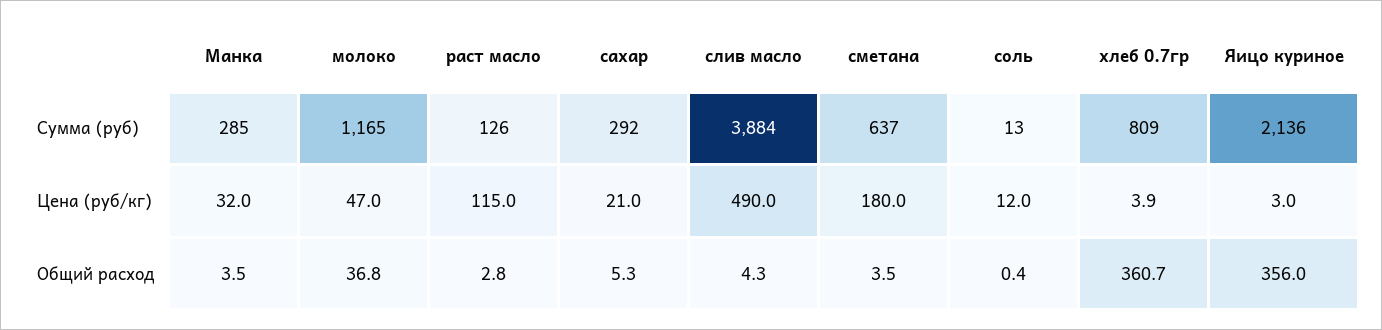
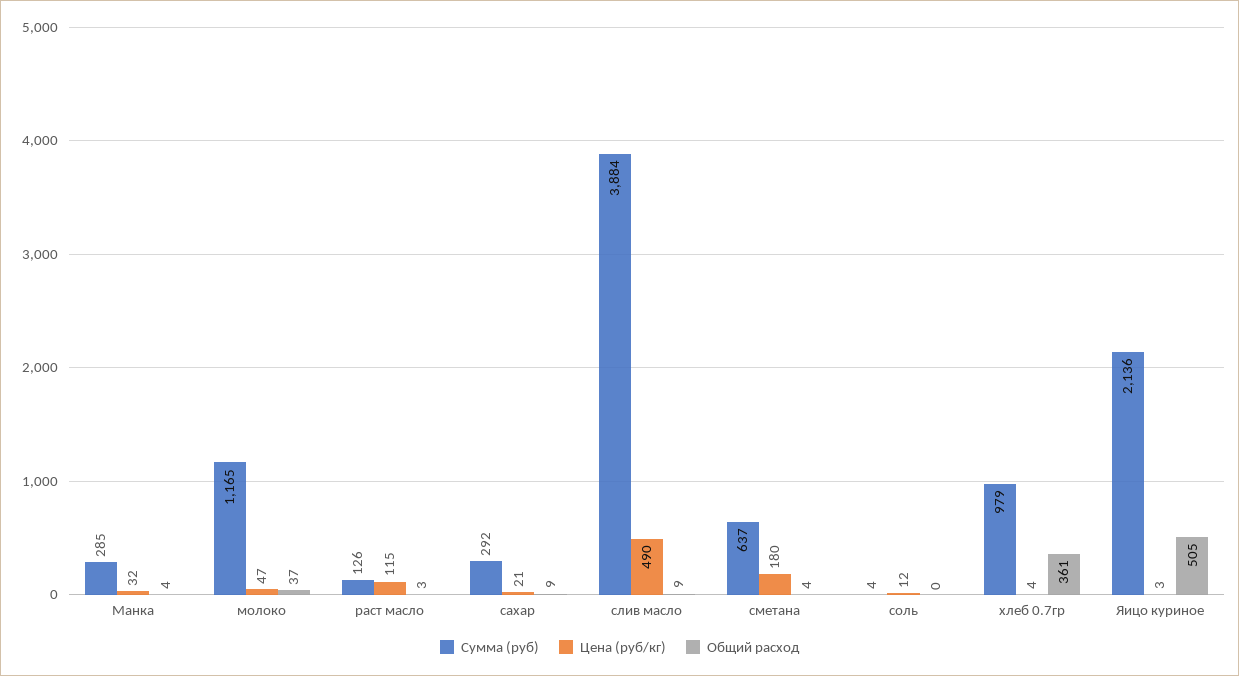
Сумма (руб), соль: 13 -> 4
Сумма (руб), хлеб 0.7гр: 809 -> 979
Общий расход, сахар: 5.3 -> 9
Общий расход, слив масло: 4.3 -> 9
Общий расход, Яицо куриное: 356 -> 505

